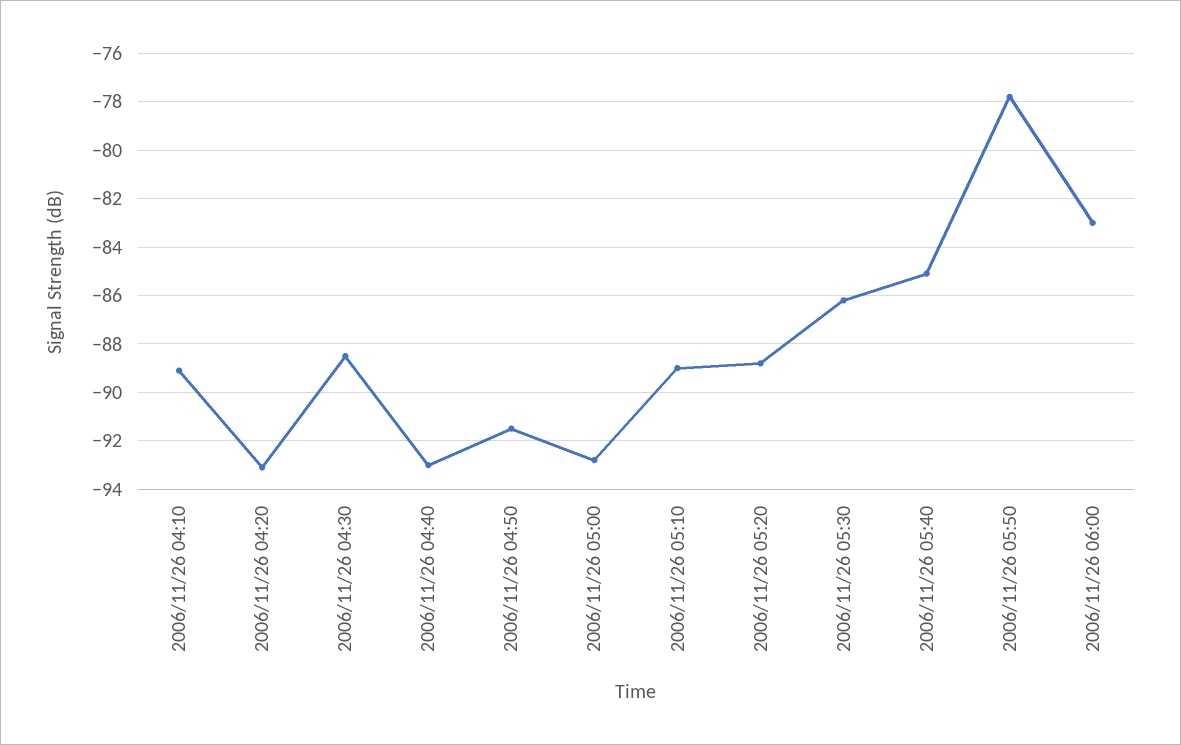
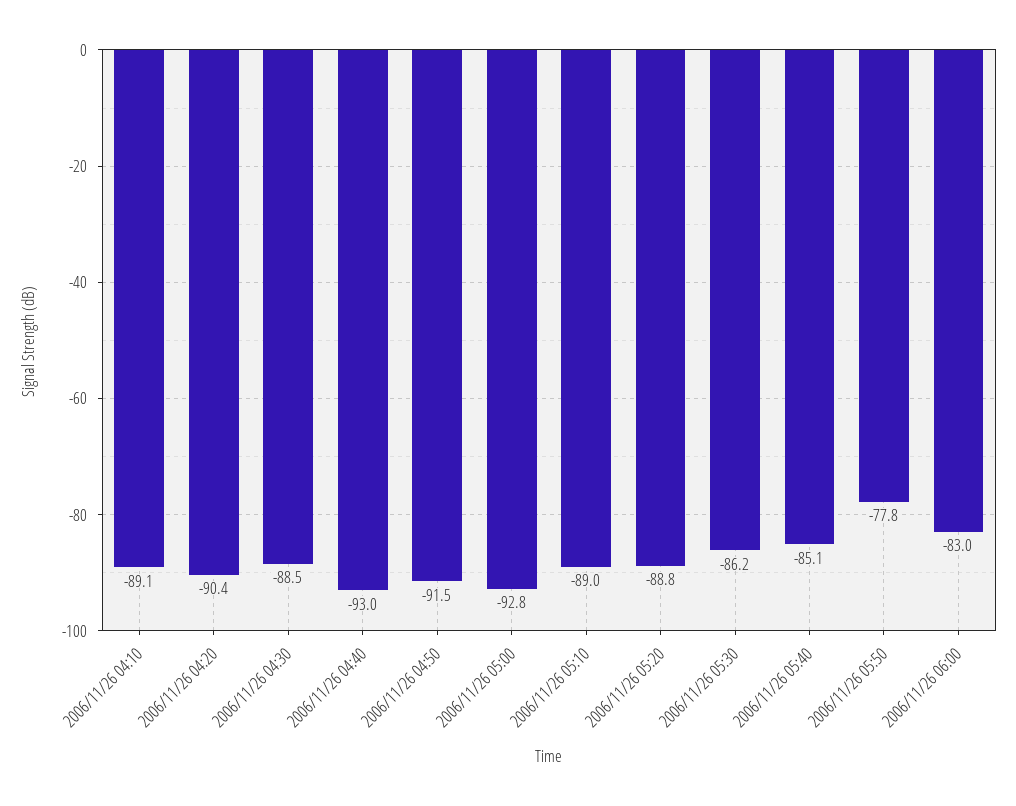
2006/11/26 04:20: -93 -> -90.4

